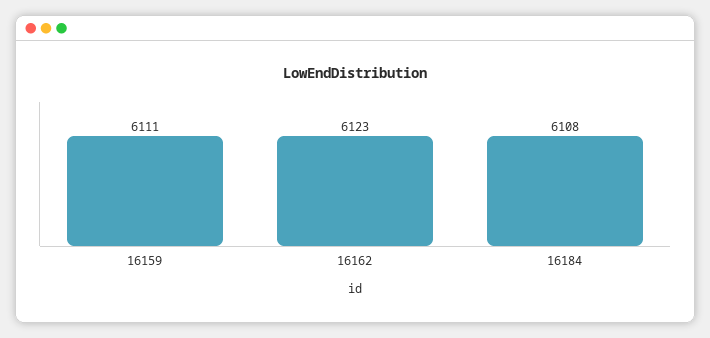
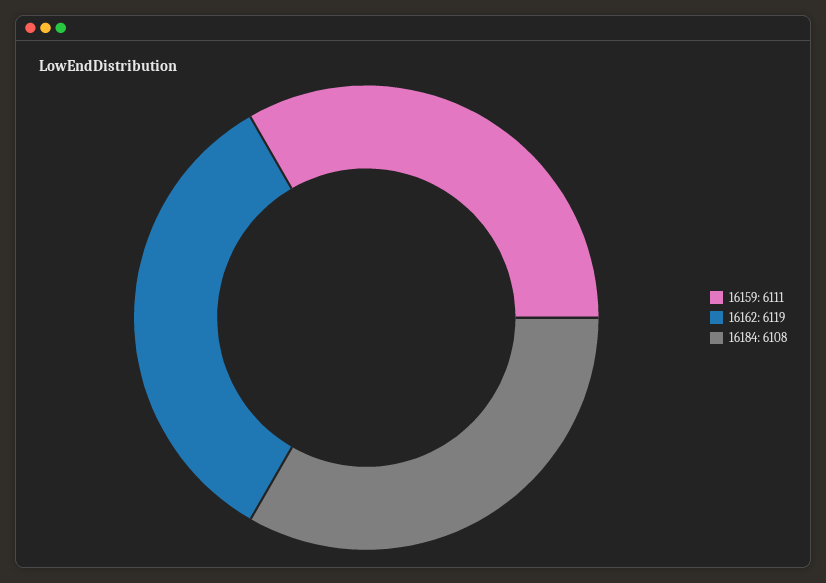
16162: 6123 -> 6119

